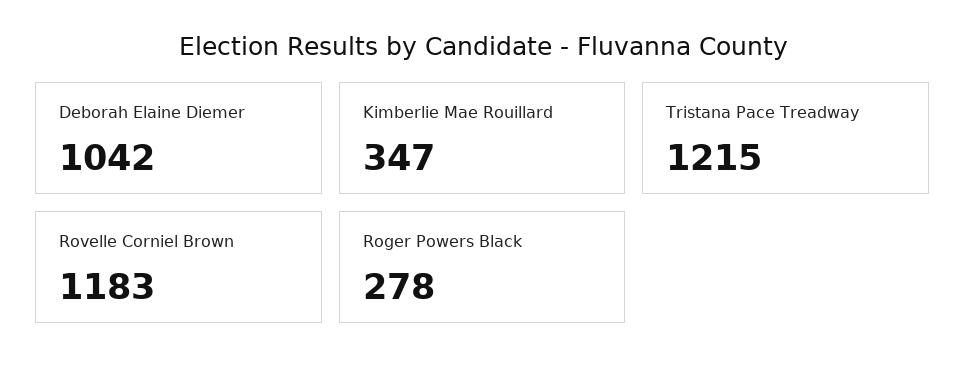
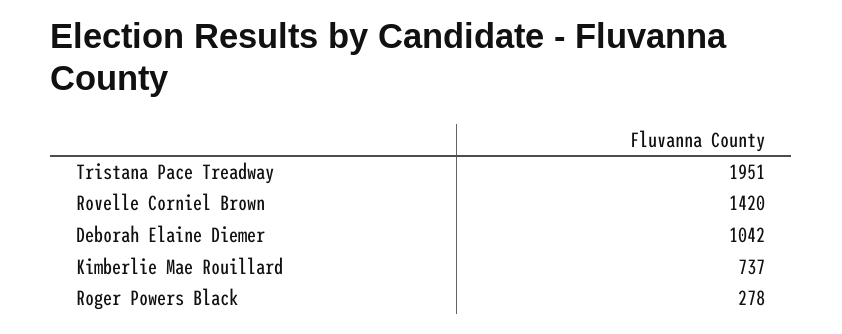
Kimberlie Mae Rouillard: 347 -> 737
Tristana Pace Treadway: 1215 -> 1951
Rovelle Corniel Brown: 1183 -> 1420

